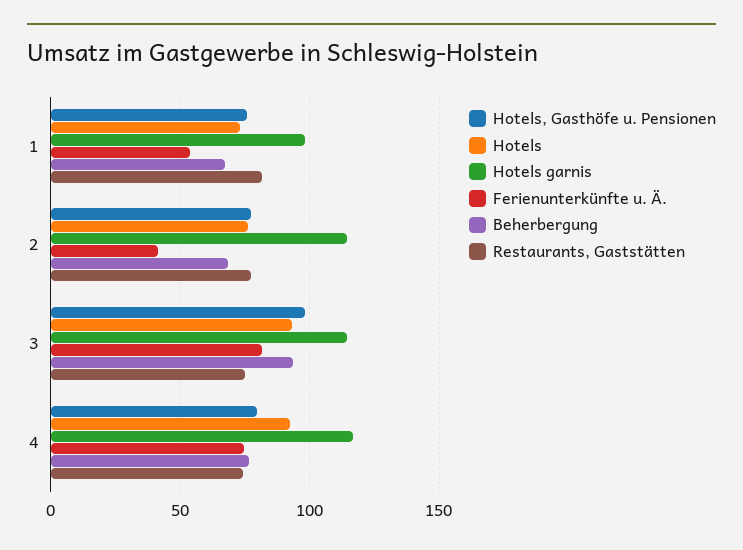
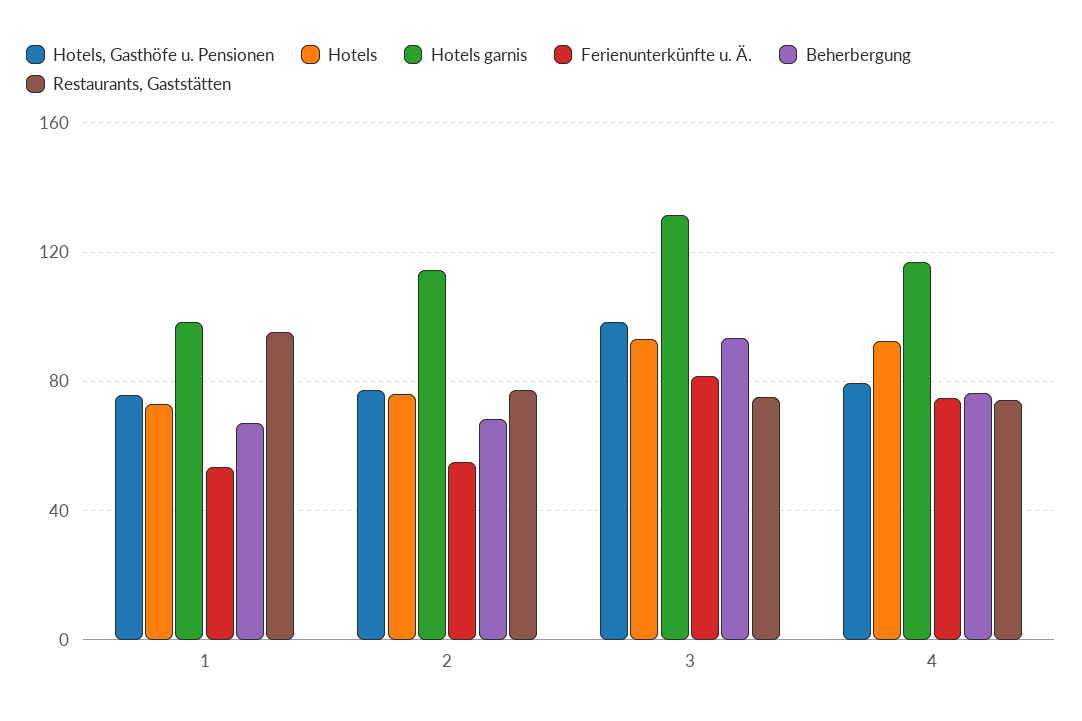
Restaurants, Gaststätten, 1: 80 -> 95
Ferienunterkünfte u. Ä., 2: 40 -> 55
Hotels garnis, 3: 115 -> 130

